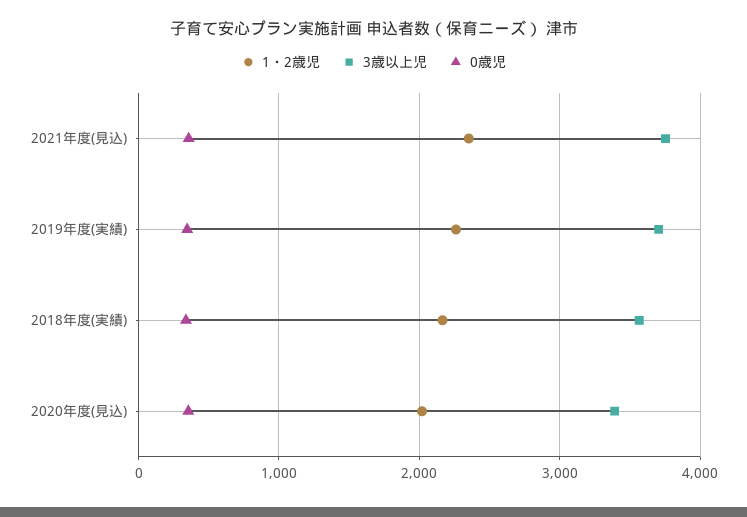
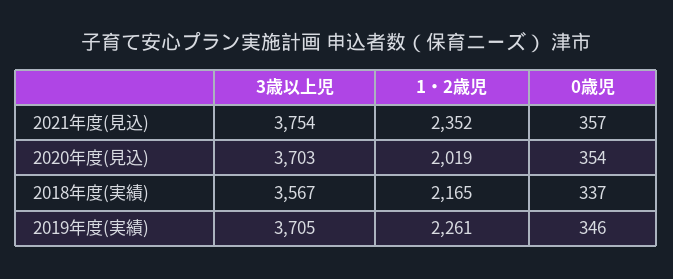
3歳以上児, 2020年度(見込): 3400 -> 3703

